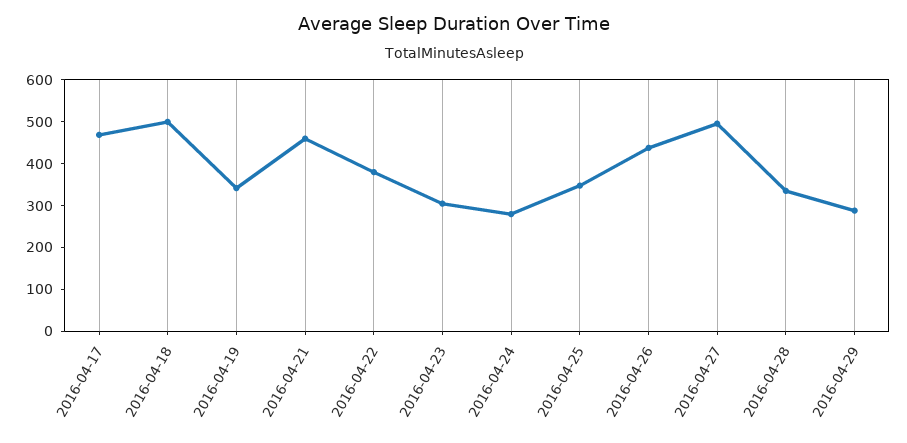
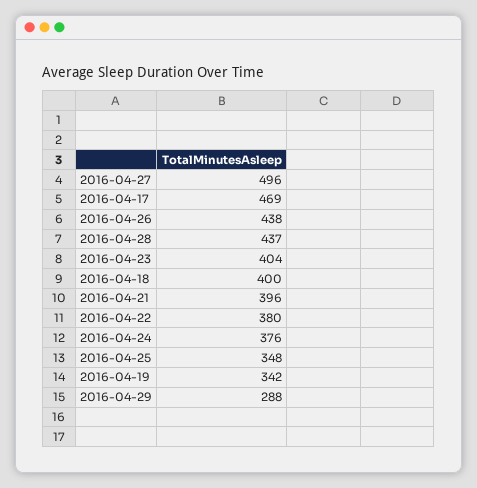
2016-04-18: 500 -> 400
2016-04-21: 460 -> 396
2016-04-23: 300 -> 404
2016-04-24: 280 -> 376
2016-04-28: 340 -> 437

